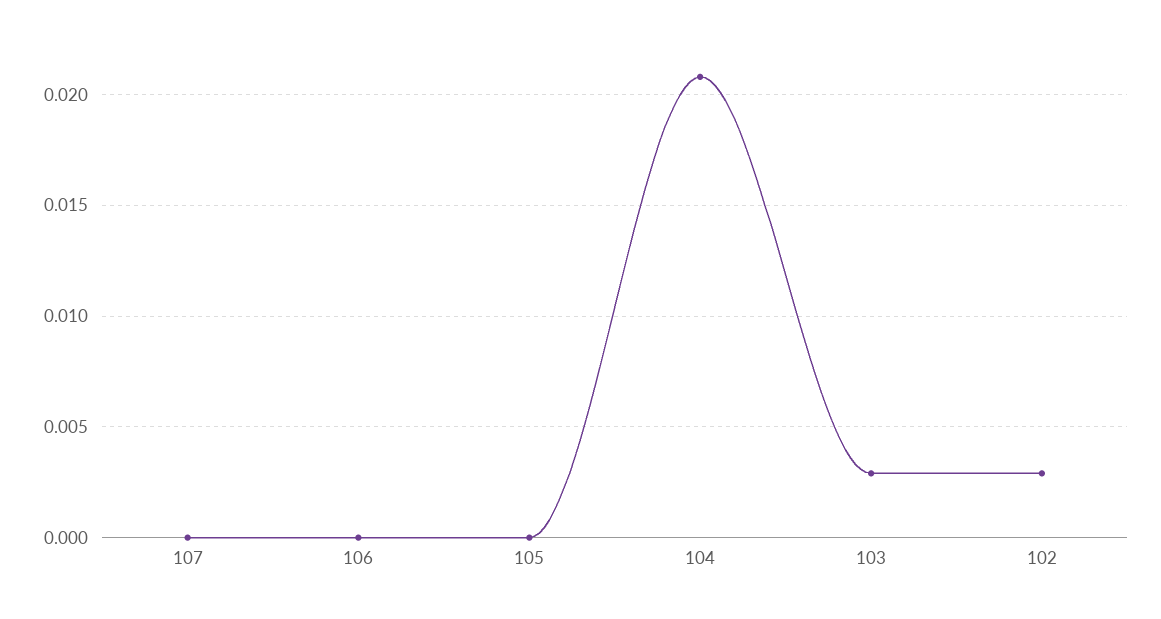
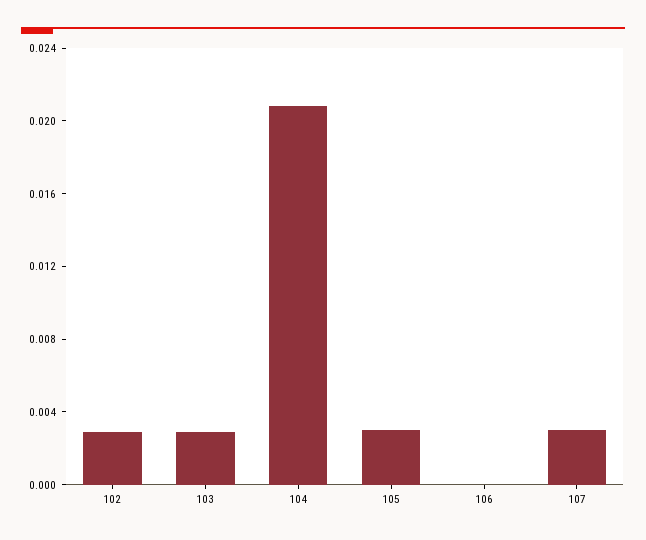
107: 0 -> 0.003
105: 0 -> 0.003

